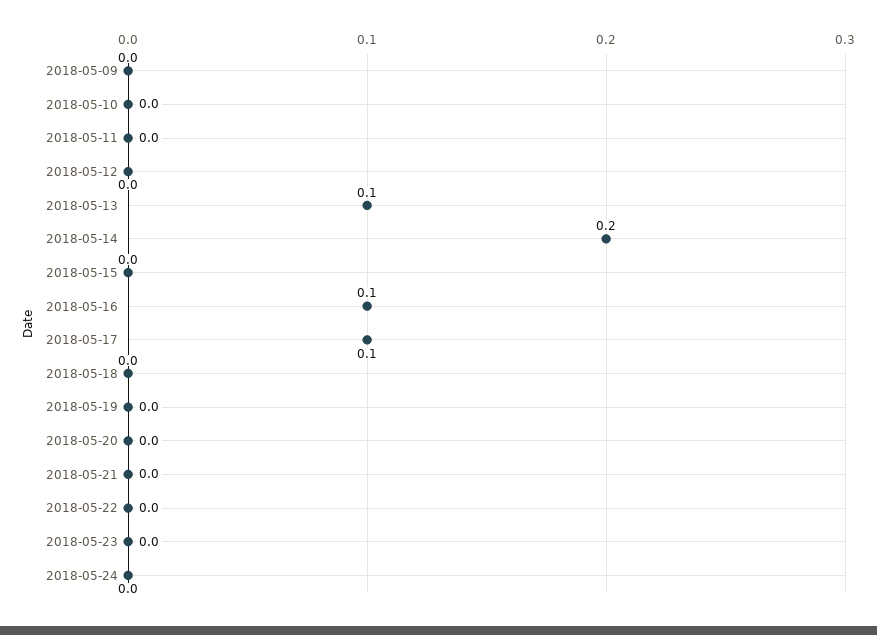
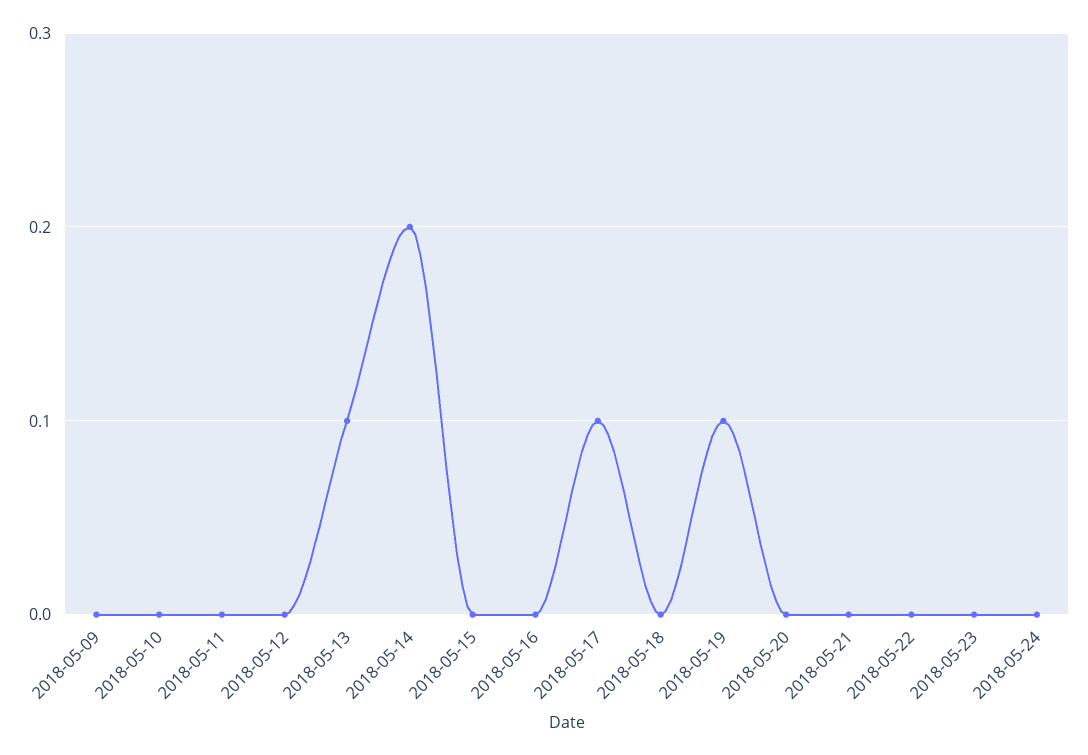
2018-05-16: 0.1 -> 0
2018-05-19: 0 -> 0.1

